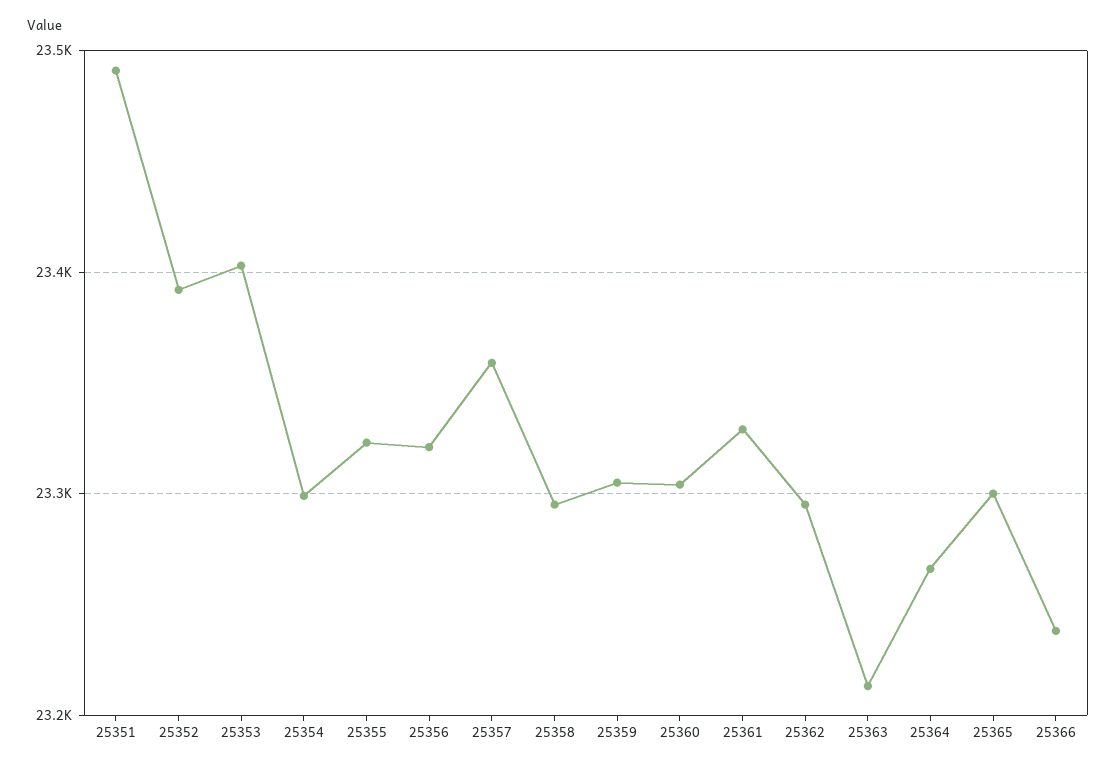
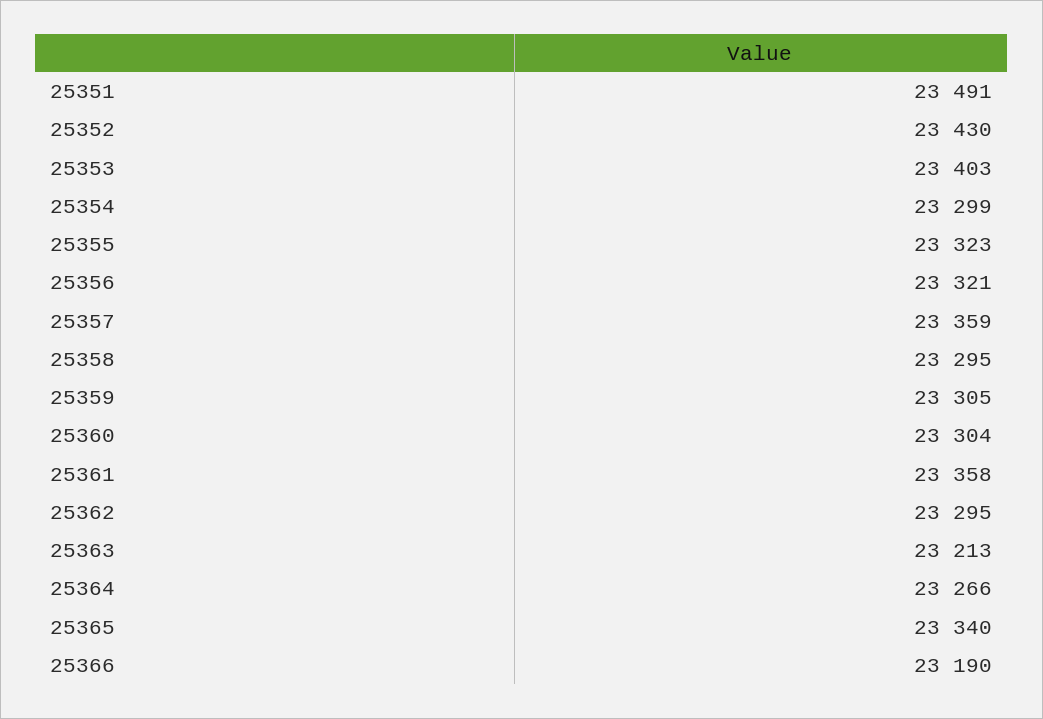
25352: 23390 -> 23430
25361: 23330 -> 23358
25365: 23300 -> 23340
25366: 23240 -> 23190

